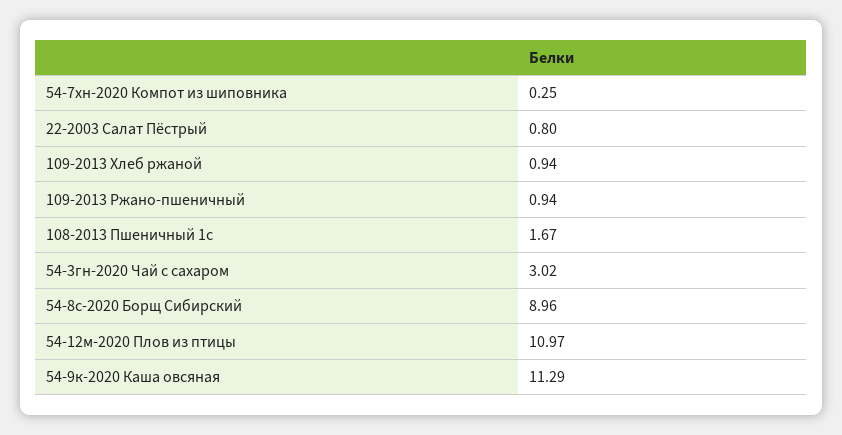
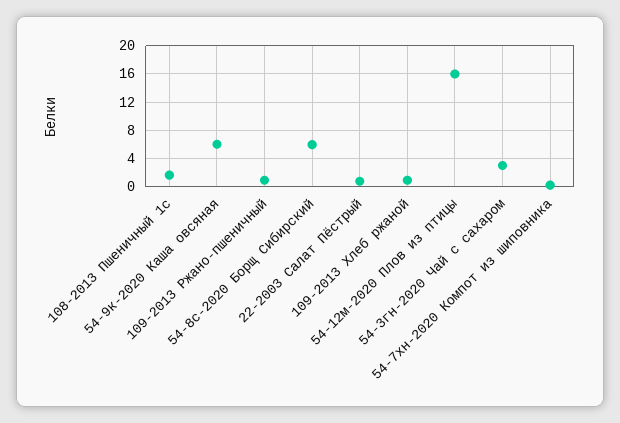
54-8с-2020 Борщ Сибирский: 8.96 -> 6
54-12м-2020 Плов из птицы: 10.97 -> 16
54-9к-2020 Каша овсяная: 11.29 -> 6

